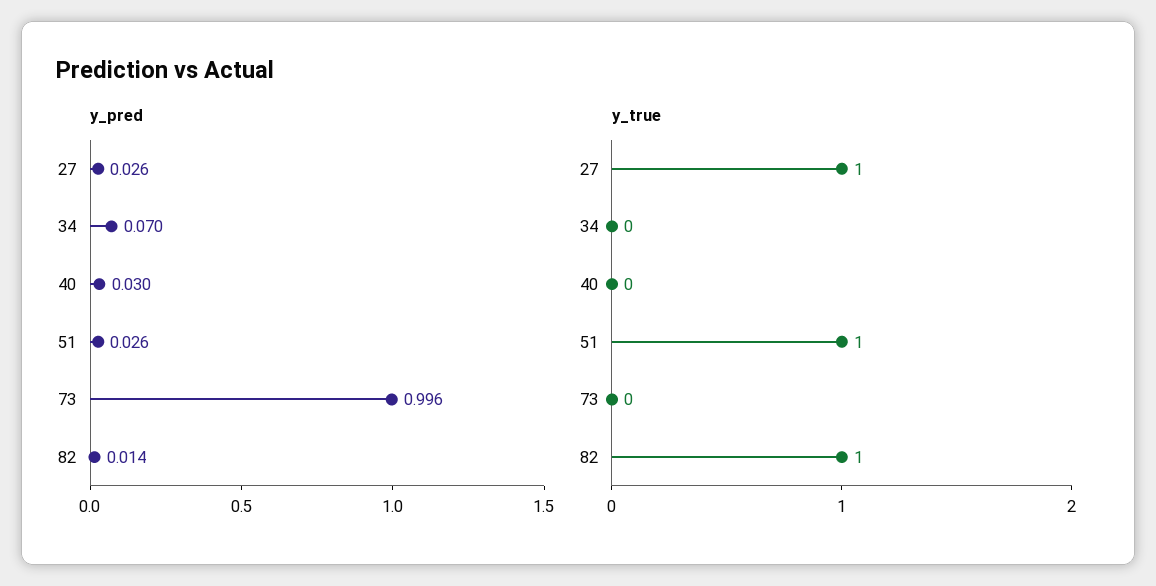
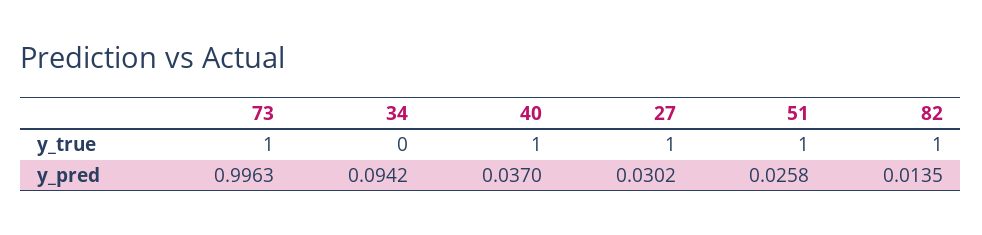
y_pred, 27: 0.026 -> 0.0302
y_pred, 34: 0.07 -> 0.0942
y_pred, 40: 0.03 -> 0.037
y_true, 40: 0 -> 1
y_true, 73: 0 -> 1

